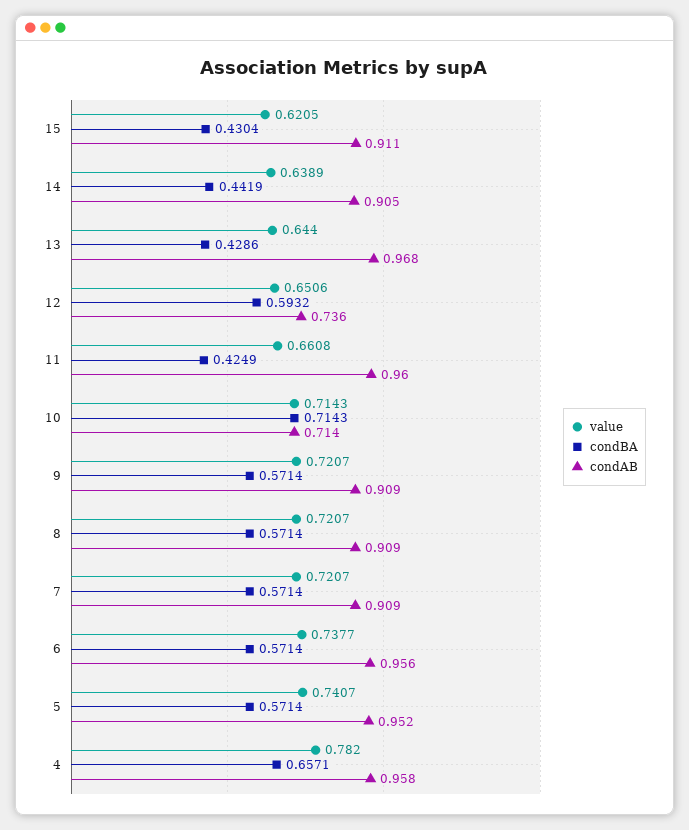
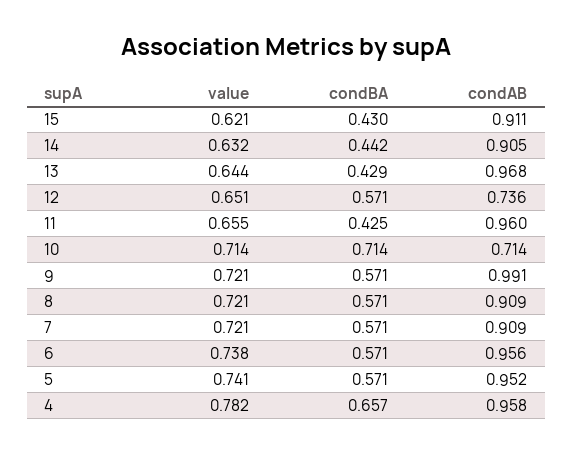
value, 14: 0.6389 -> 0.632
condBA, 12: 0.5932 -> 0.571
value, 11: 0.6608 -> 0.655
condAB, 9: 0.909 -> 0.991

